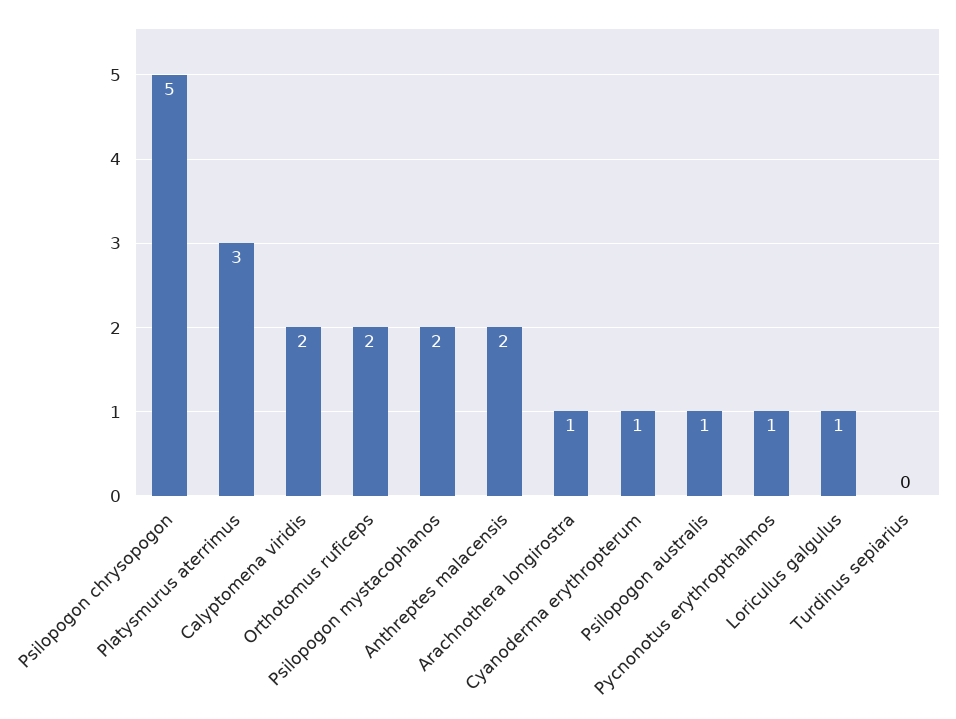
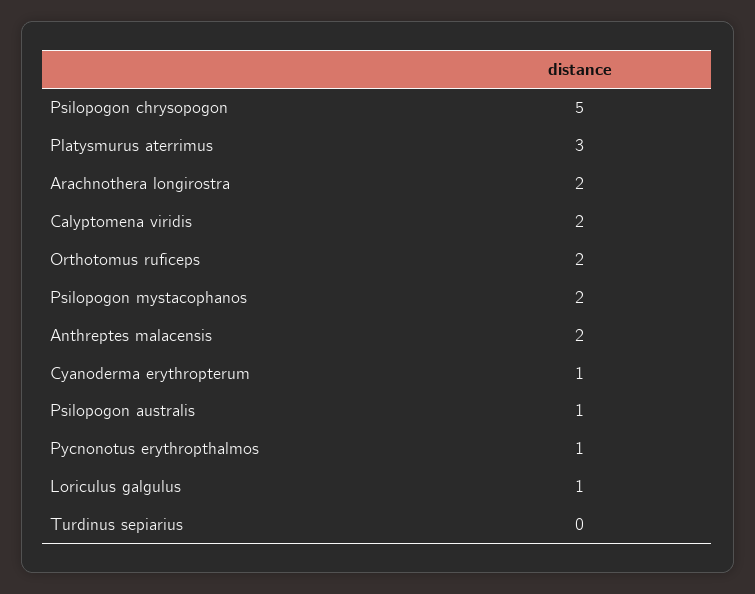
Arachnothera longirostra: 1 -> 2

